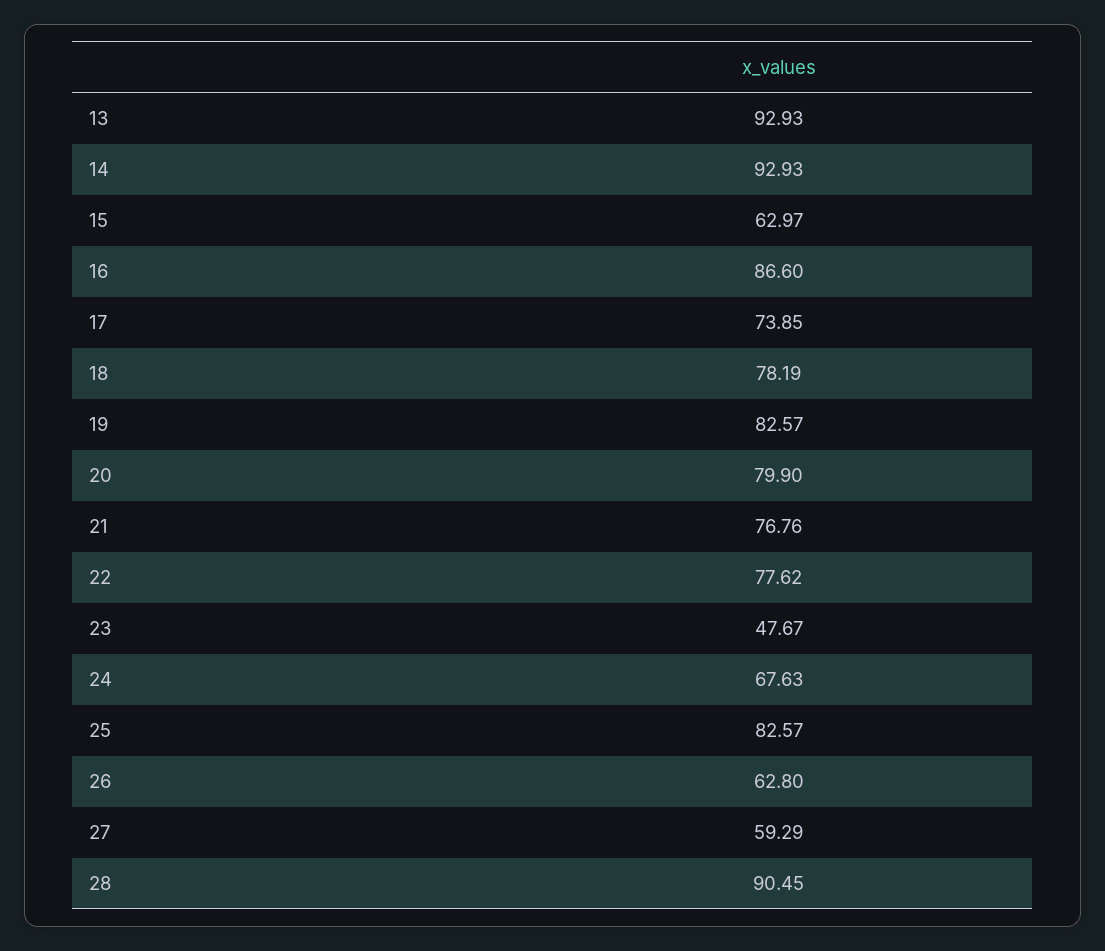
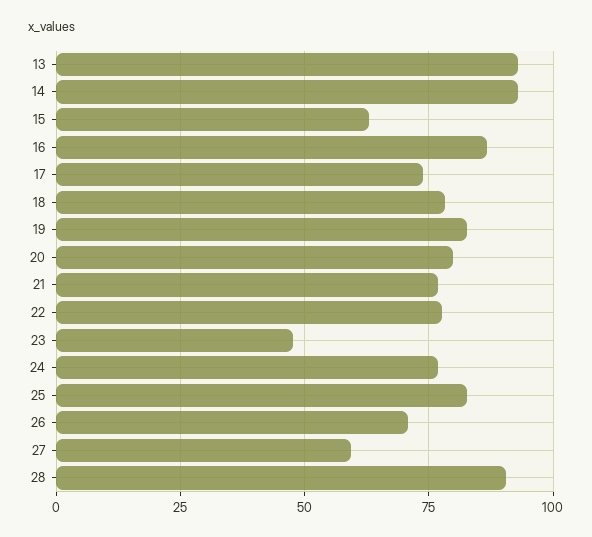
24: 67.63 -> 77.5
26: 62.8 -> 70

